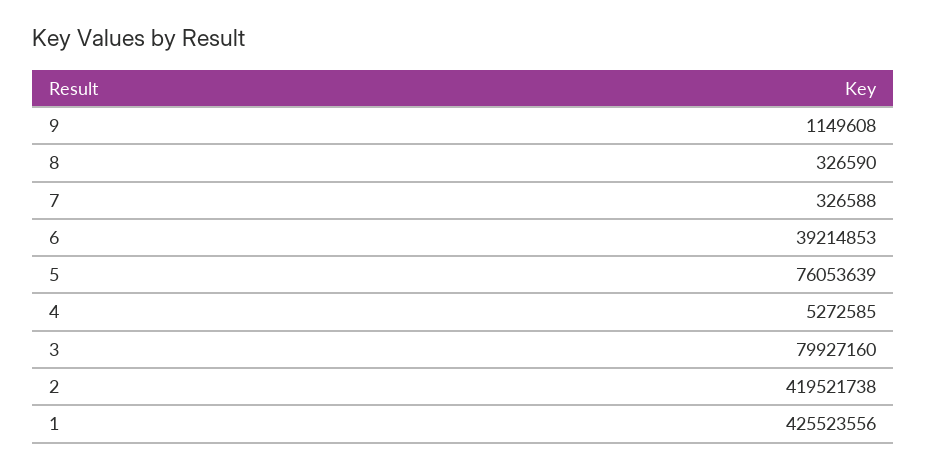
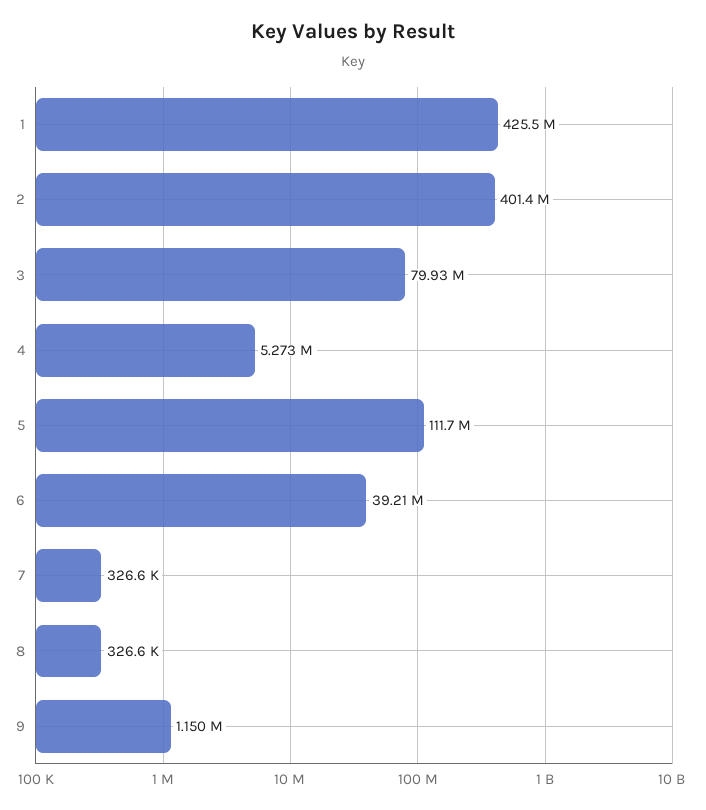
5: 76053639 -> 111700000
2: 419521738 -> 401400000

